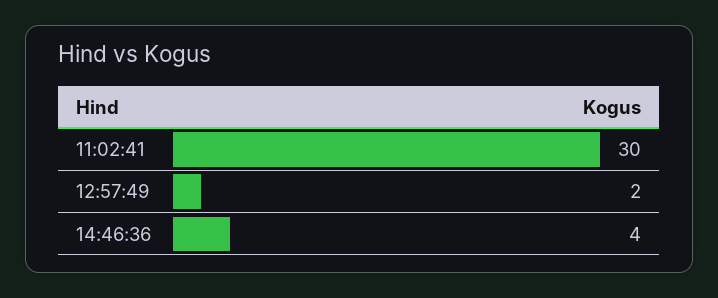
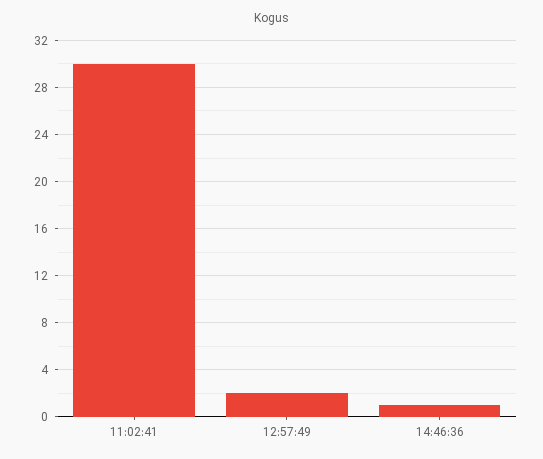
14:46:36: 4 -> 1

